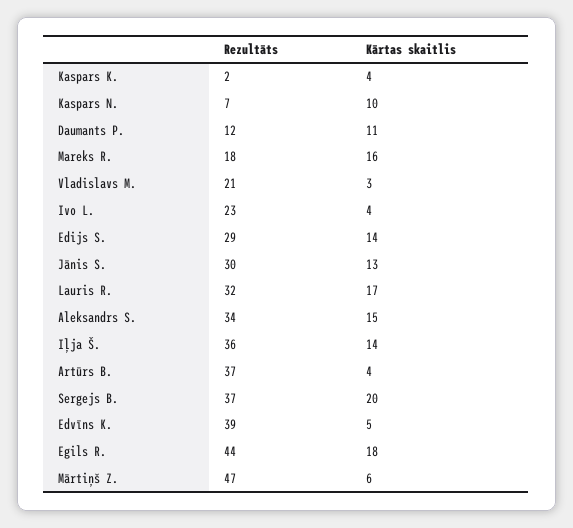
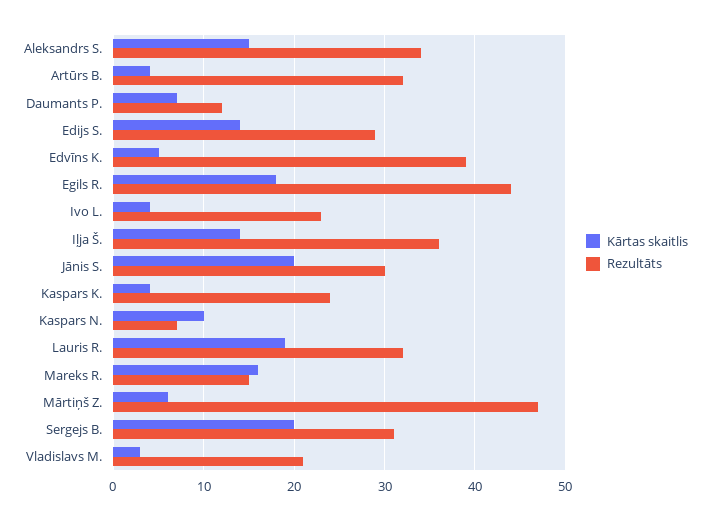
Rezultāts, Kaspars K.: 2 -> 24
Kārtas skaitlis, Daumants P.: 11 -> 7
Rezultāts, Mareks R.: 18 -> 15
Kārtas skaitlis, Jānis S.: 13 -> 20
Kārtas skaitlis, Lauris R.: 17 -> 19
Rezultāts, Artūrs B.: 37 -> 32
Rezultāts, Sergejs B.: 37 -> 31

